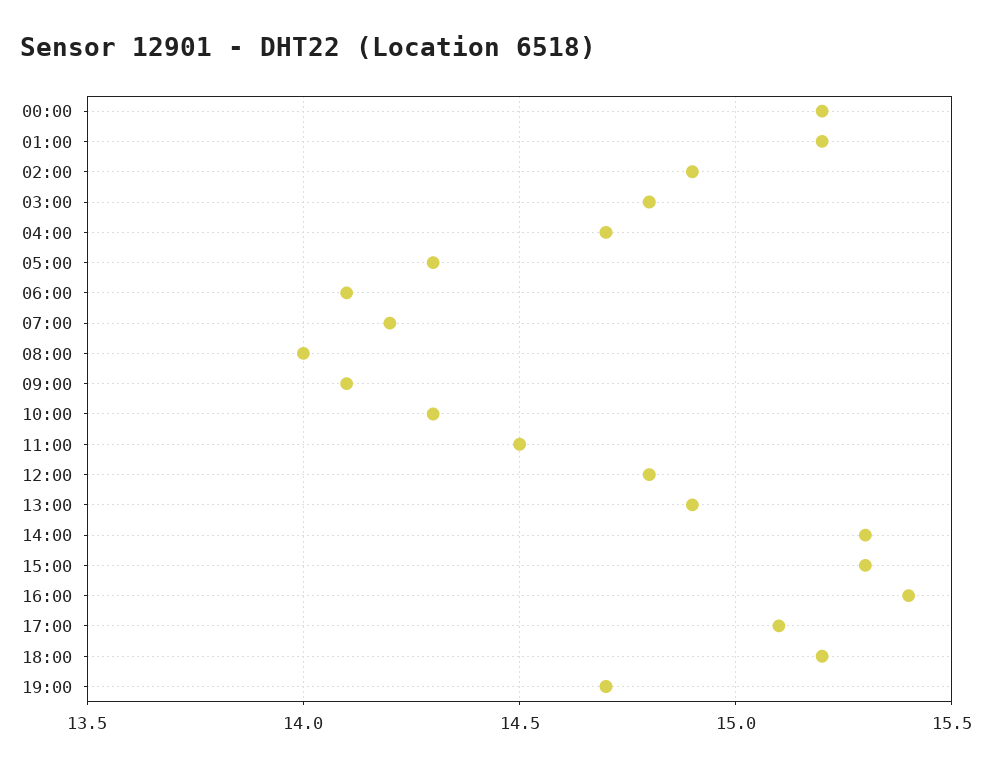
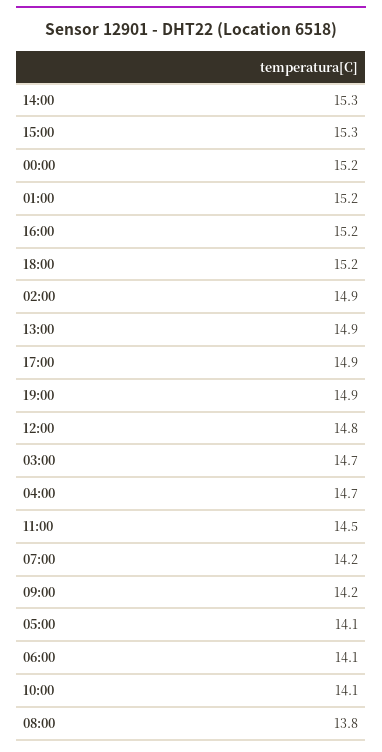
03:00: 14.8 -> 14.7
05:00: 14.3 -> 14.1
08:00: 14 -> 13.8
09:00: 14.1 -> 14.2
10:00: 14.3 -> 14.1
16:00: 15.4 -> 15.2
17:00: 15.1 -> 14.9
19:00: 14.7 -> 14.9

